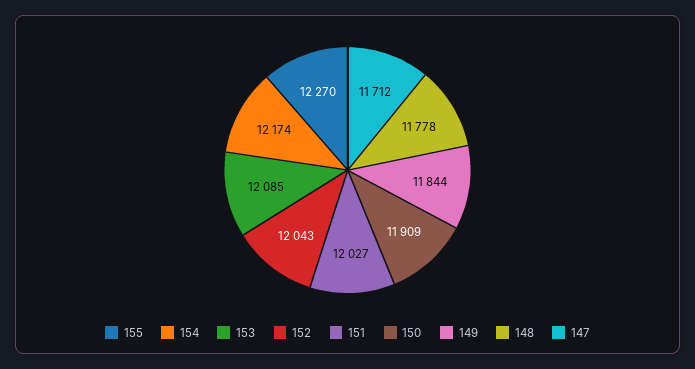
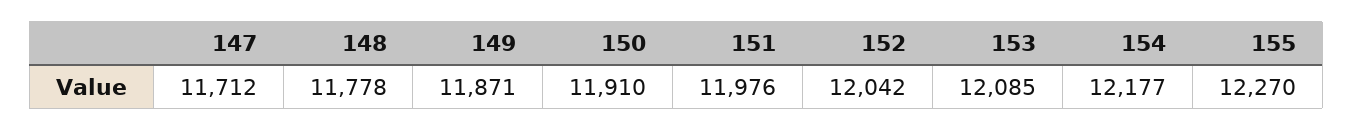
154: 12174 -> 12177
152: 12043 -> 12042
151: 12027 -> 11976
150: 11909 -> 11910
149: 11844 -> 11871

